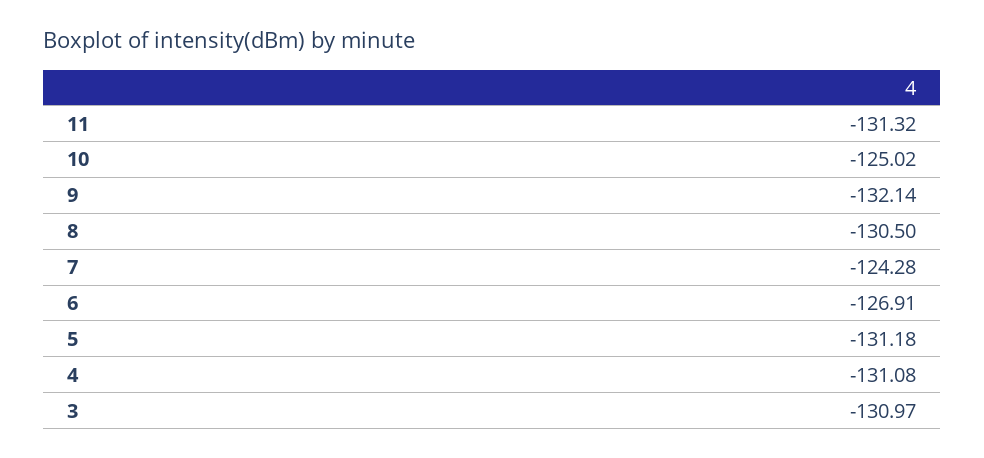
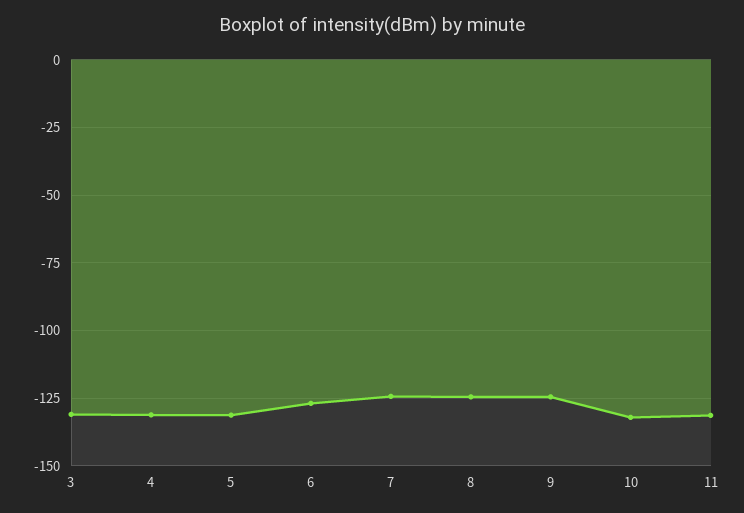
10: -125.02 -> -132.5
9: -132.14 -> -125
8: -130.5 -> -125

